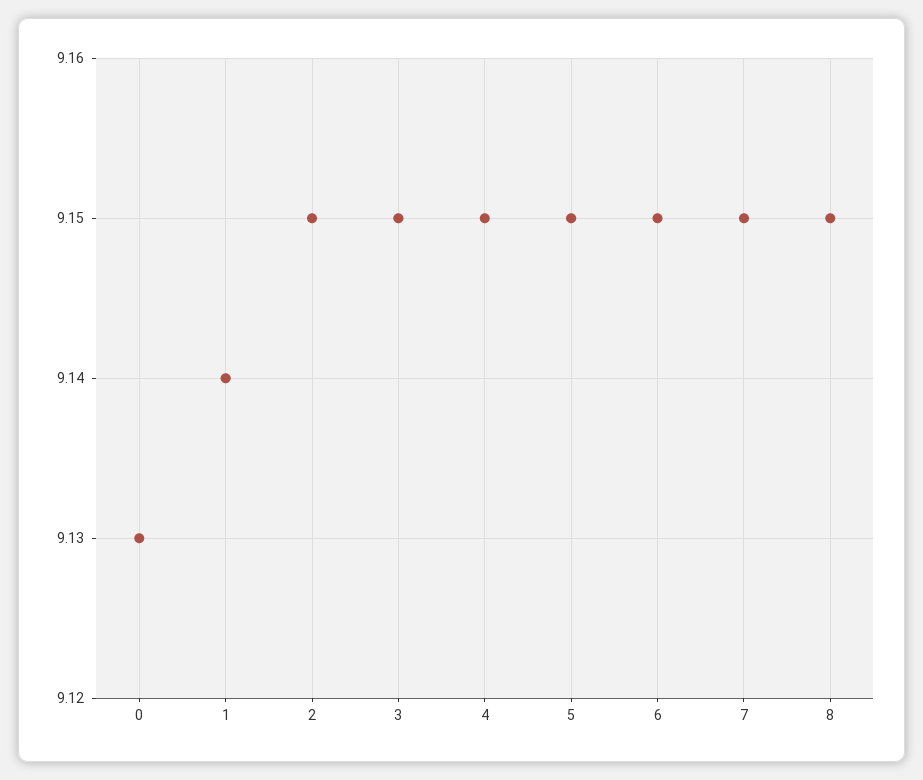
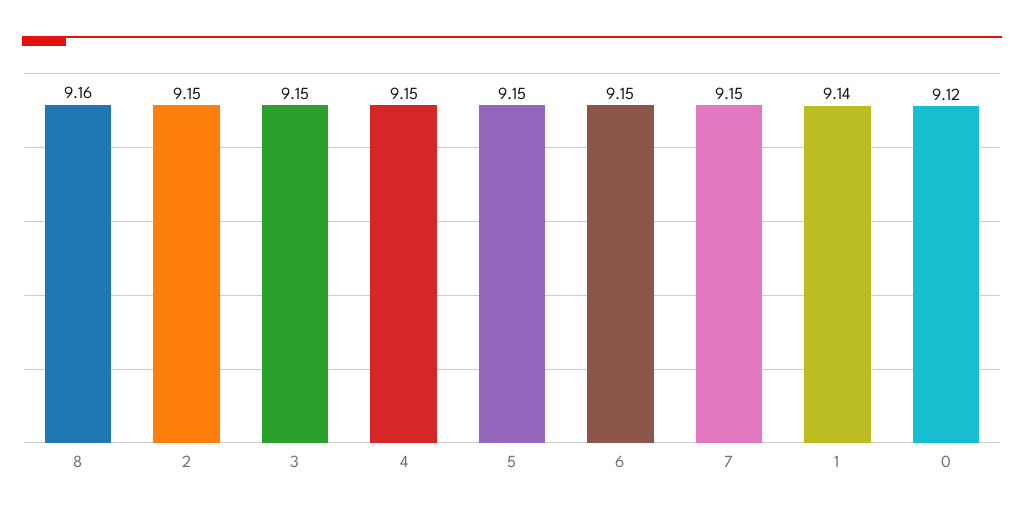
0: 9.13 -> 9.12
8: 9.15 -> 9.16

